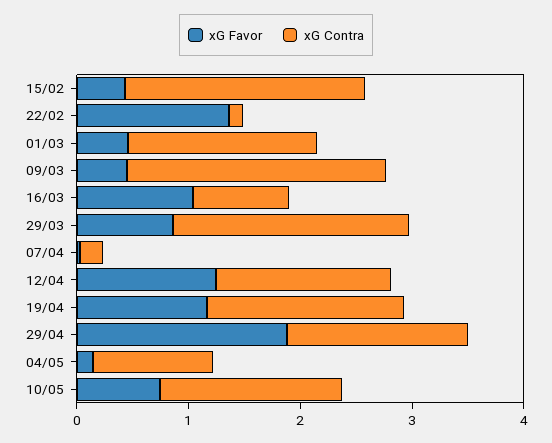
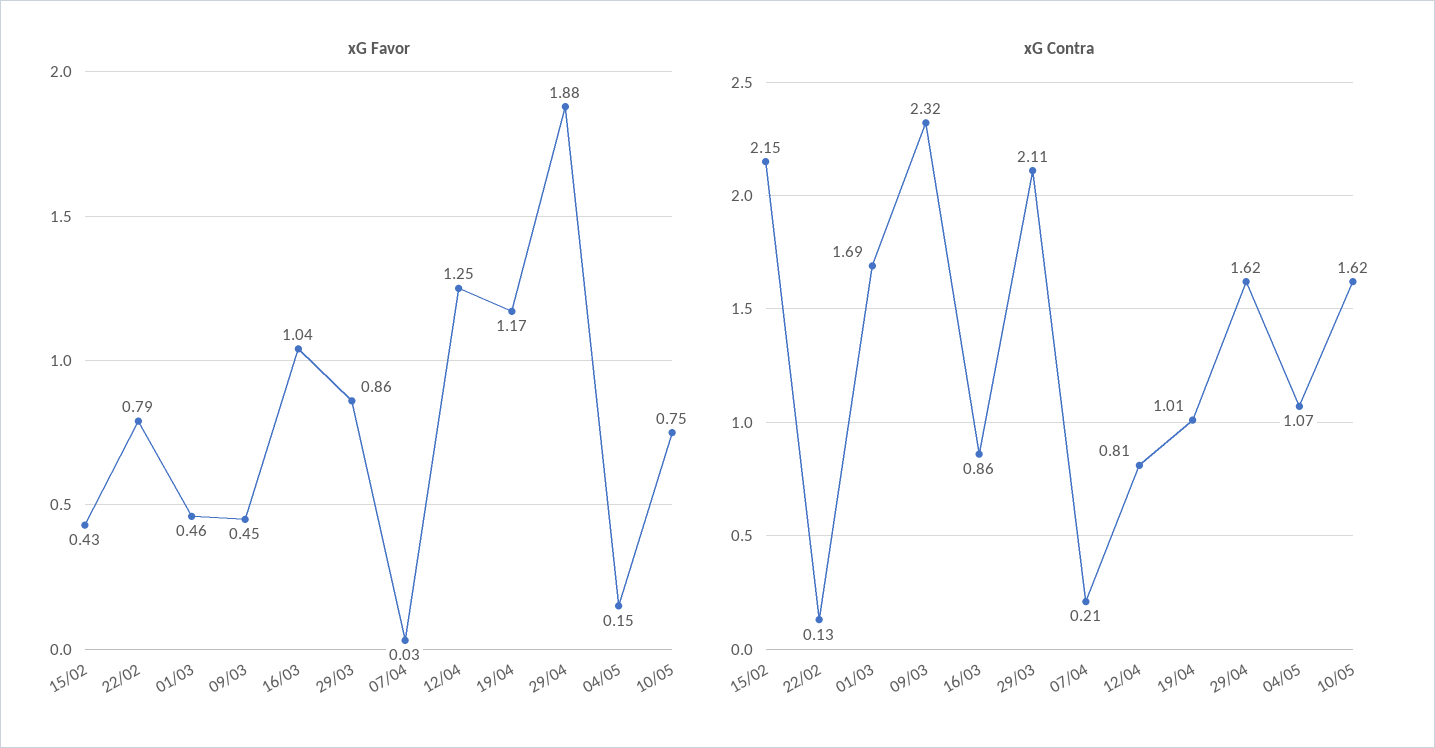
xG Favor, 22/02: 1.4 -> 0.79
xG Contra, 12/04: 1.6 -> 0.81
xG Contra, 19/04: 1.8 -> 1.01

